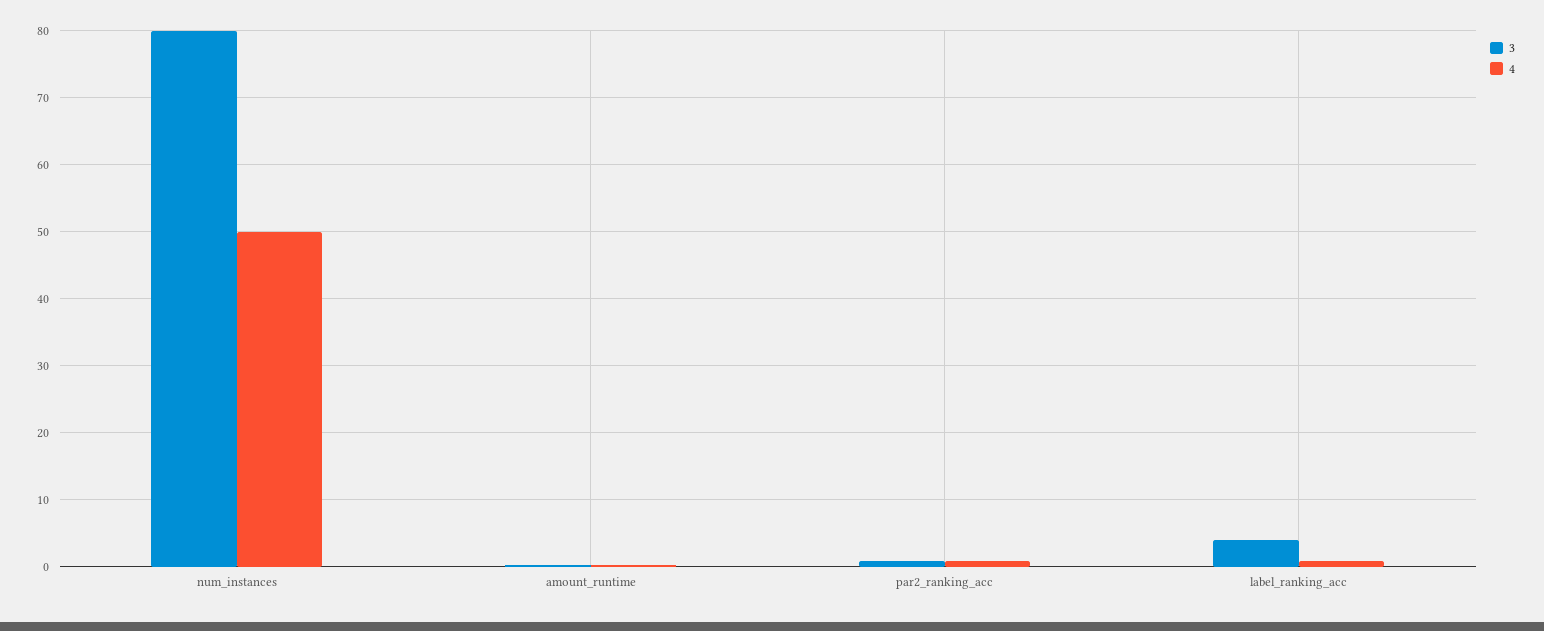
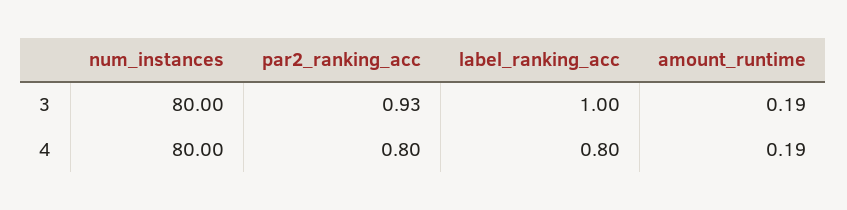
4, num_instances: 50 -> 80
3, label_ranking_acc: 4 -> 1

